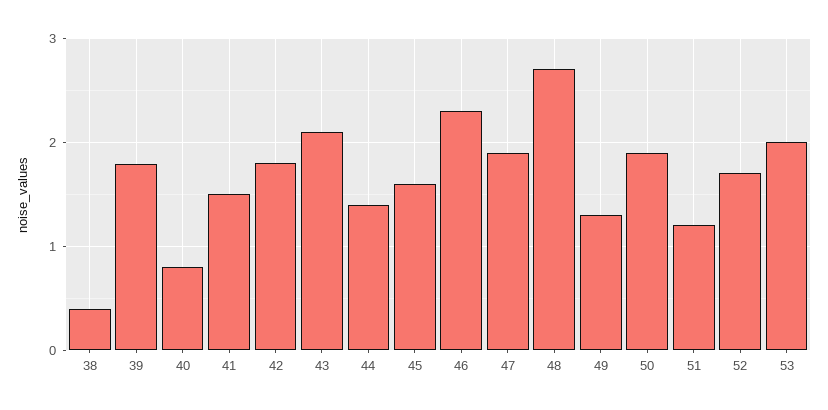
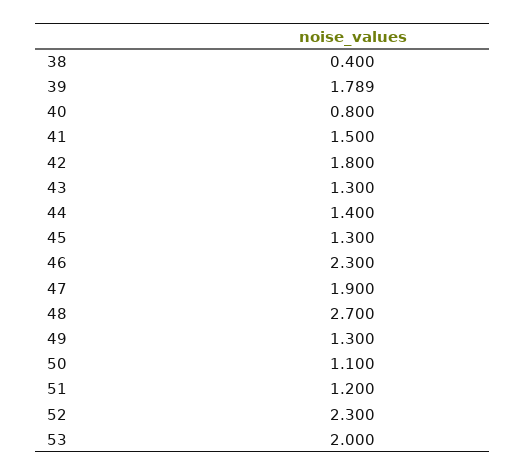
43: 2.1 -> 1.3
45: 1.6 -> 1.3
50: 1.9 -> 1.1
52: 1.7 -> 2.3

